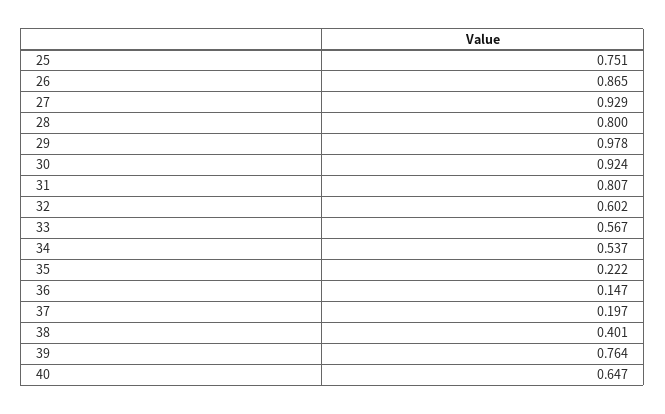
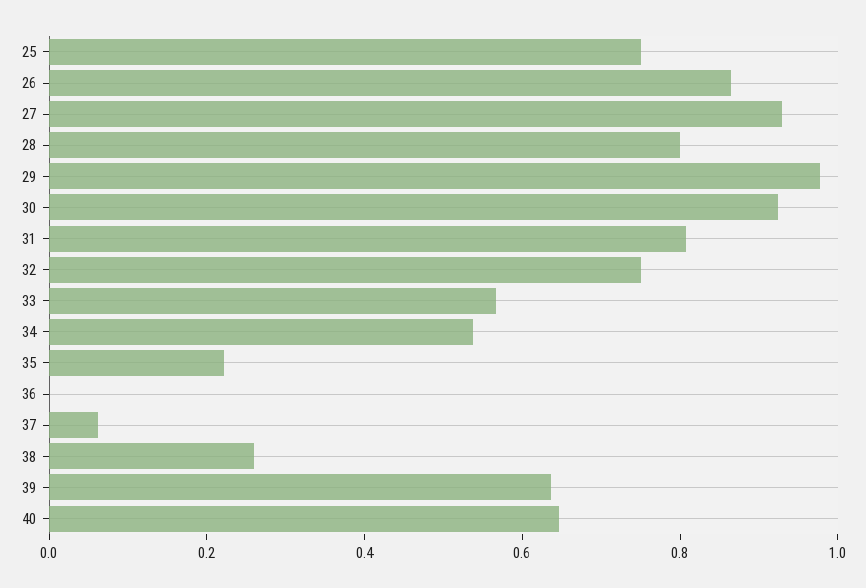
32: 0.602 -> 0.75
36: 0.147 -> 0
37: 0.197 -> 0.05
38: 0.401 -> 0.25
39: 0.764 -> 0.65

